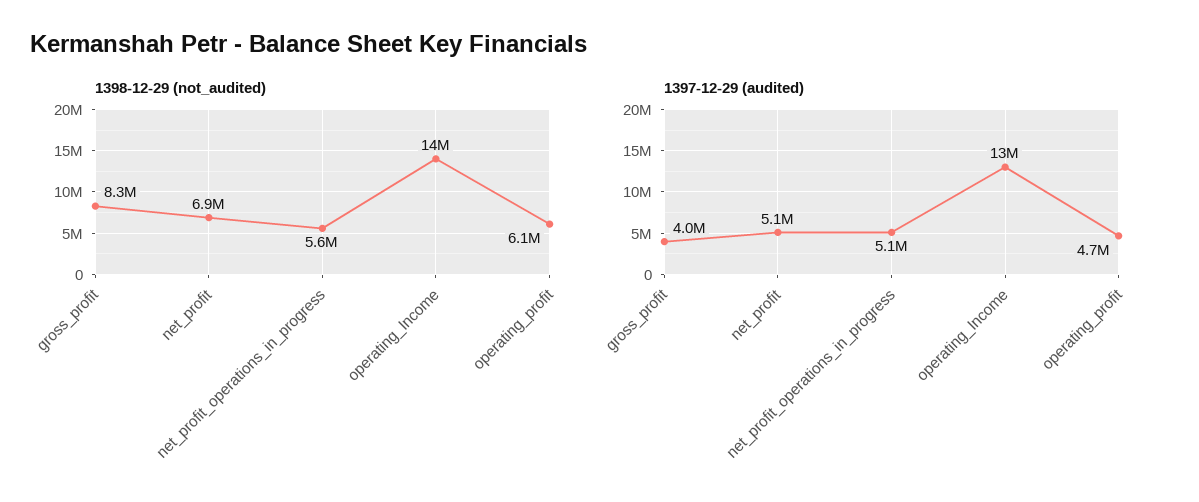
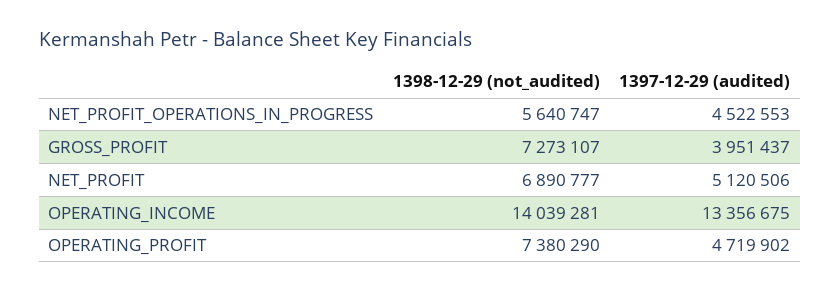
1398-12-29 (not_audited), gross_profit: 8300000 -> 7273107
1398-12-29 (not_audited), operating_profit: 6100000 -> 7380290
1397-12-29 (audited), net_profit_operations_in_progress: 5100000 -> 4522553

